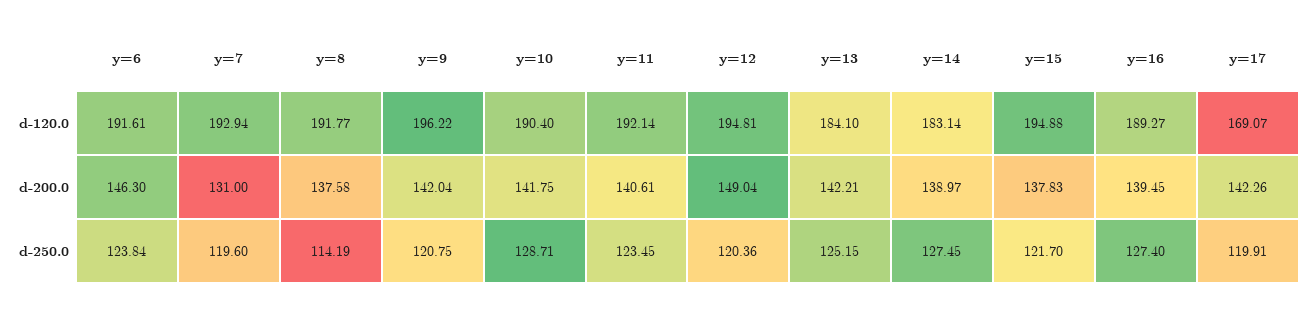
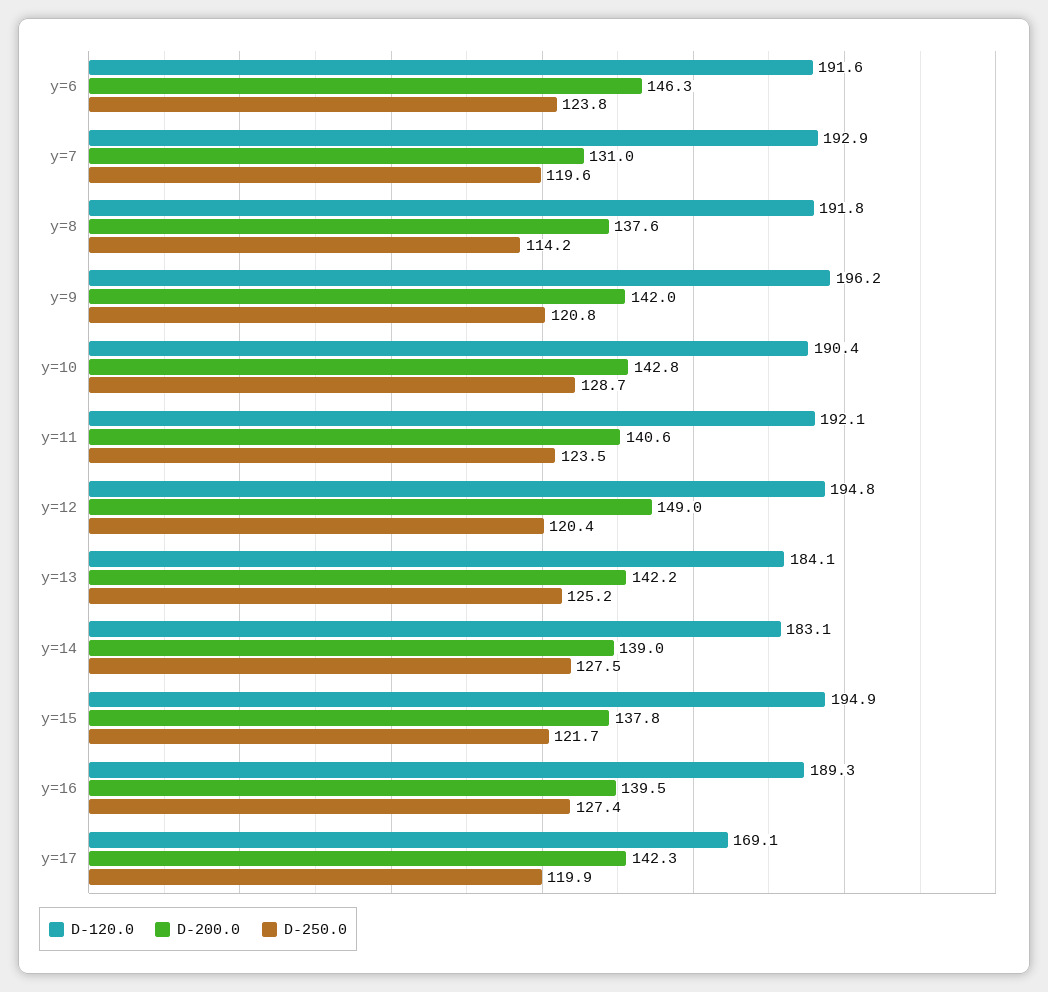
d-200.0, y=10: 141.75 -> 142.8

